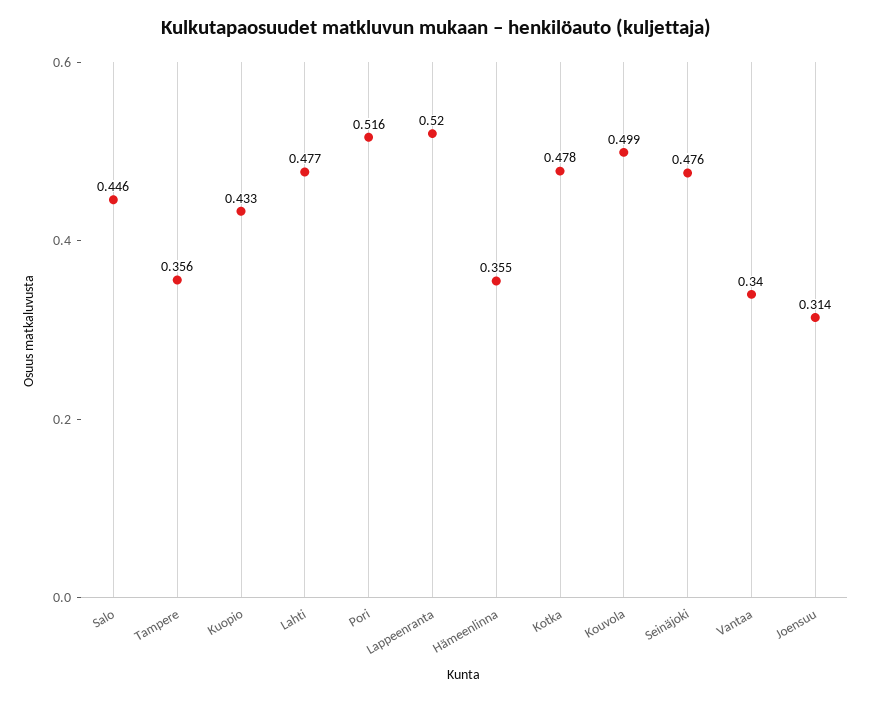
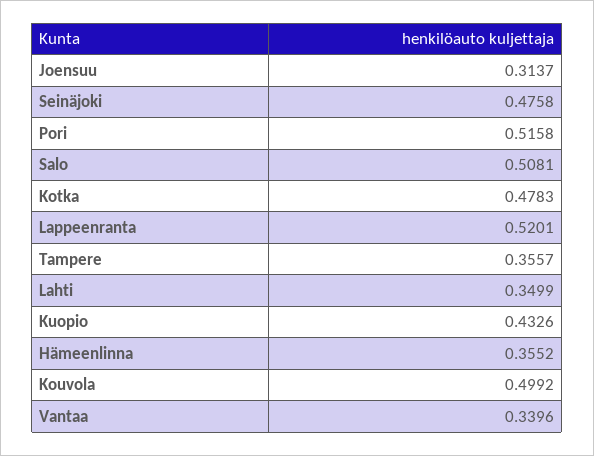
Salo: 0.446 -> 0.5081
Lahti: 0.477 -> 0.3499

